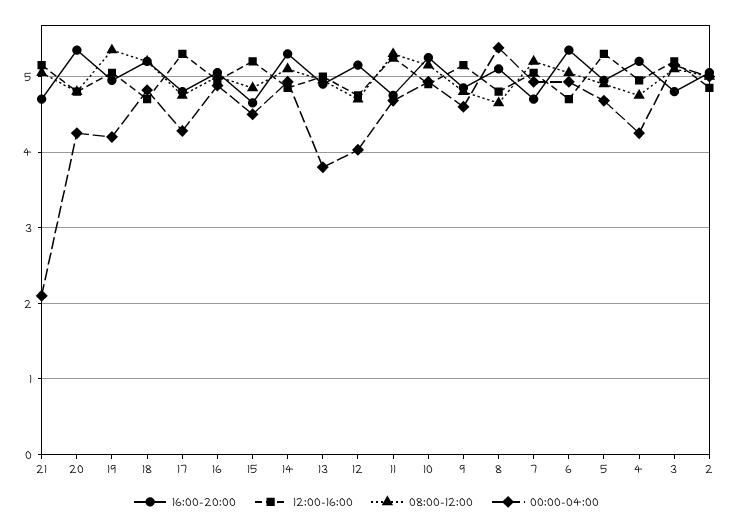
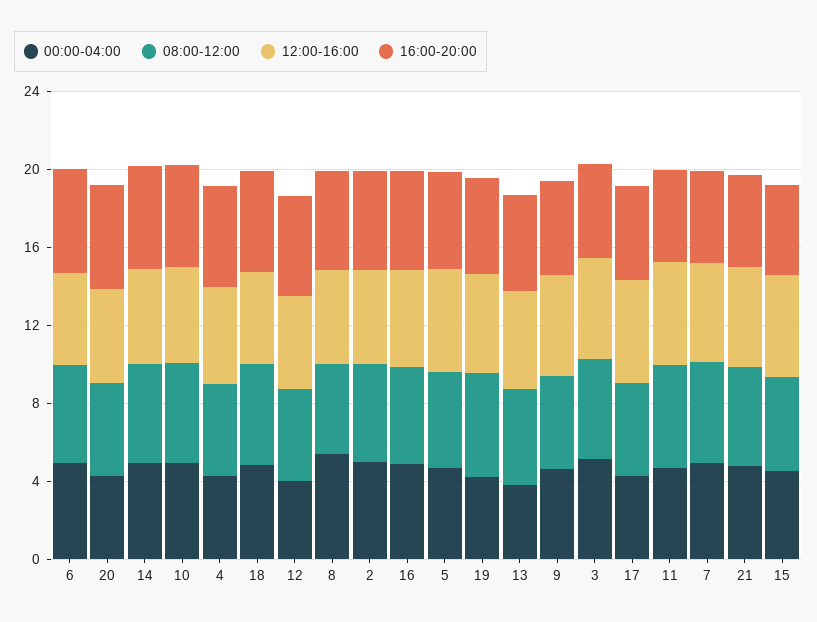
00:00-04:00, 21: 2.1 -> 5

